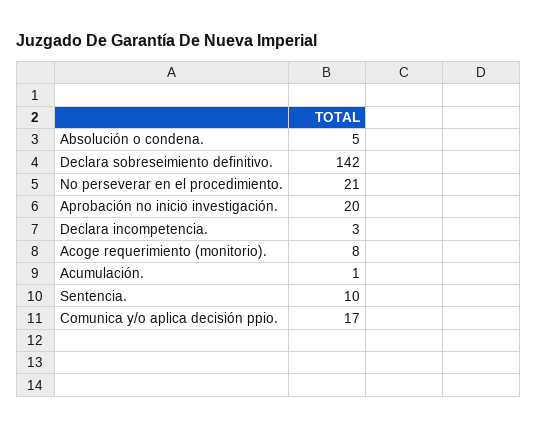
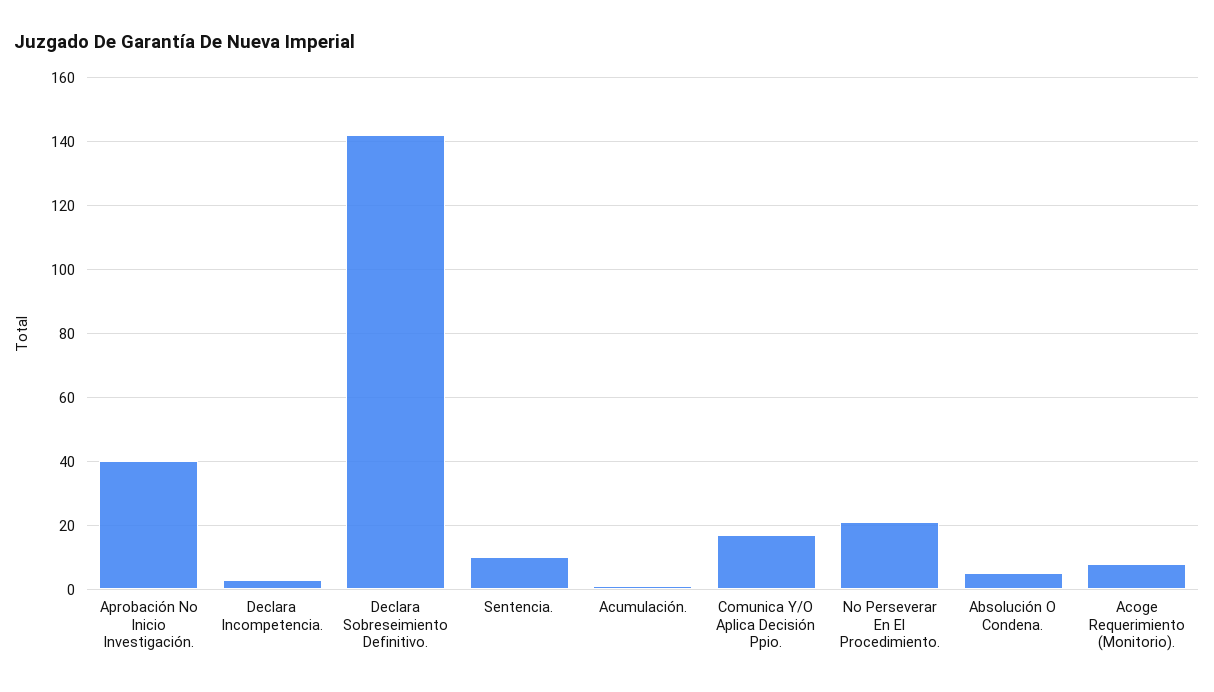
Aprobación no inicio investigación.: 20 -> 40

